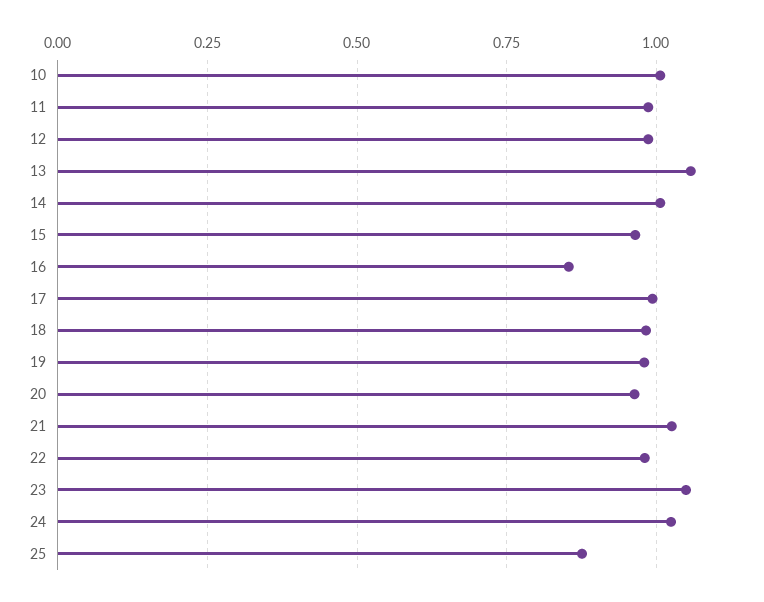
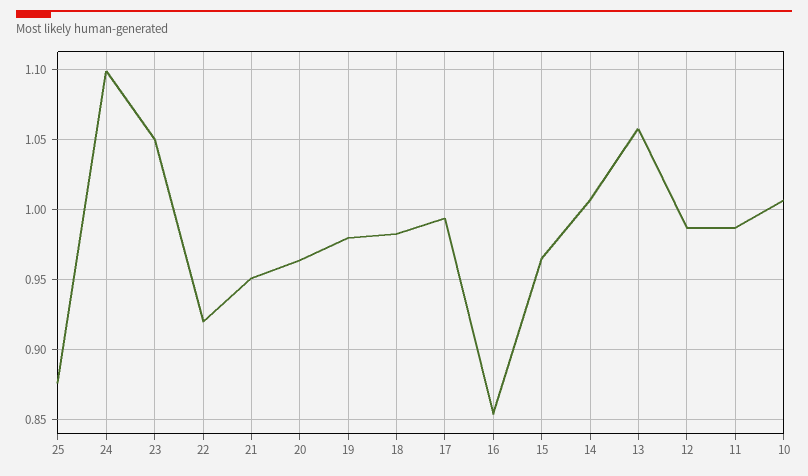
21: 1.025 -> 0.95
22: 0.975 -> 0.92
24: 1.025 -> 1.1

